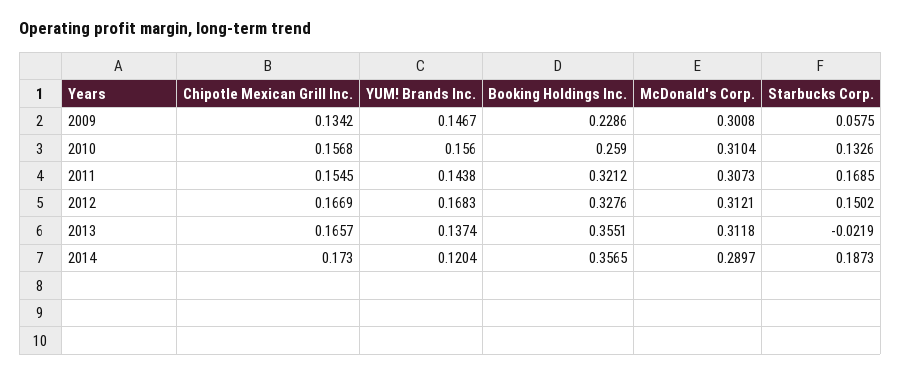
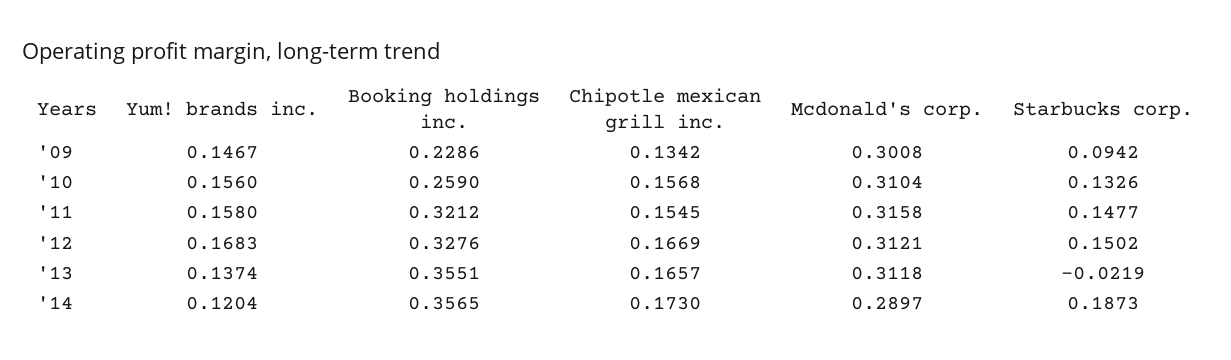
Starbucks Corp., 2009: 0.0575 -> 0.0942
YUM! Brands Inc., 2011: 0.1438 -> 0.158
McDonald's Corp., 2011: 0.3073 -> 0.3158
Starbucks Corp., 2011: 0.1685 -> 0.1477

